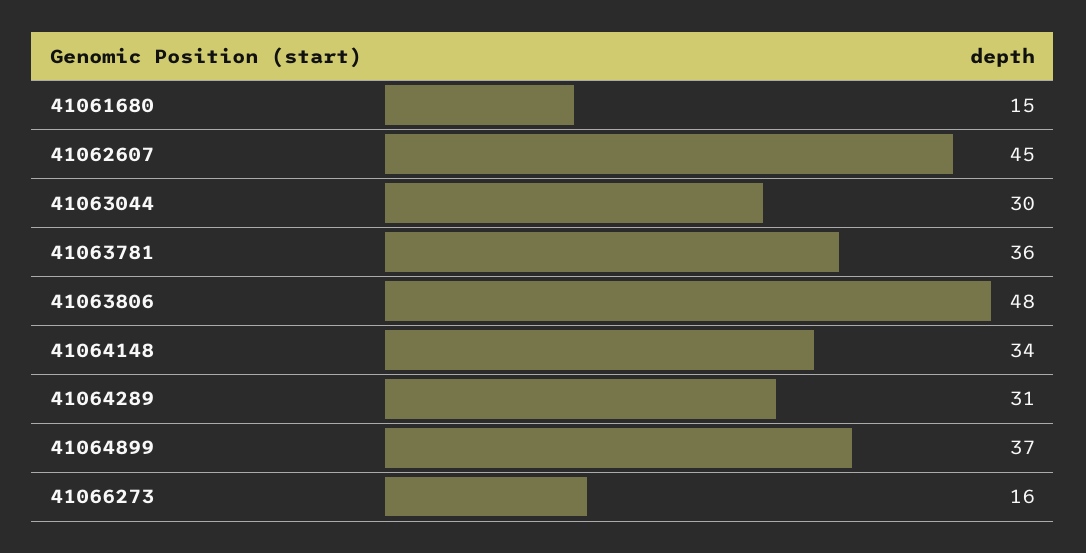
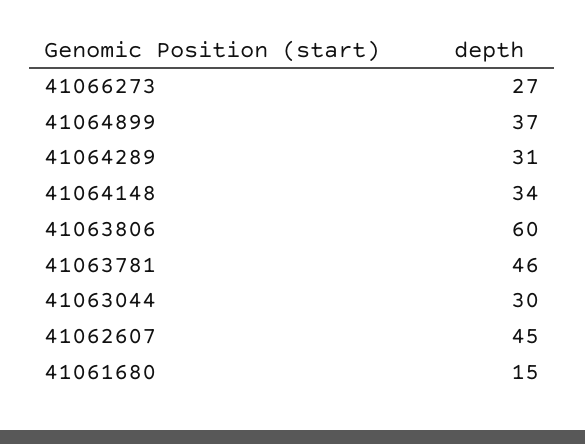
41063781: 36 -> 46
41063806: 48 -> 60
41066273: 16 -> 27

